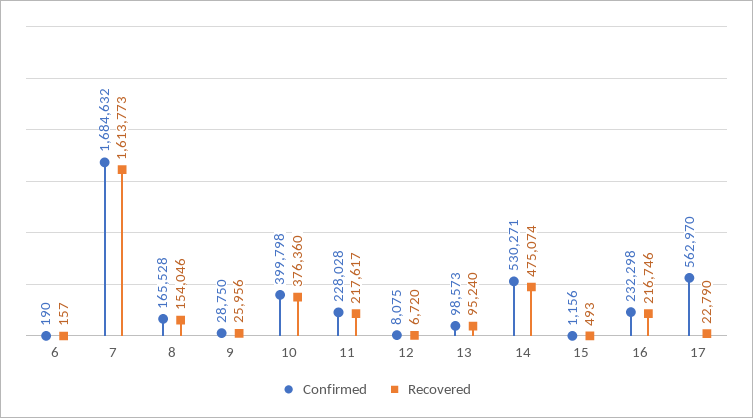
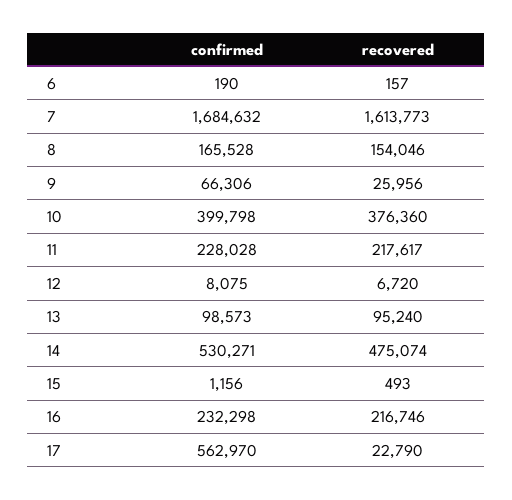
Confirmed, 9: 28750 -> 66306

